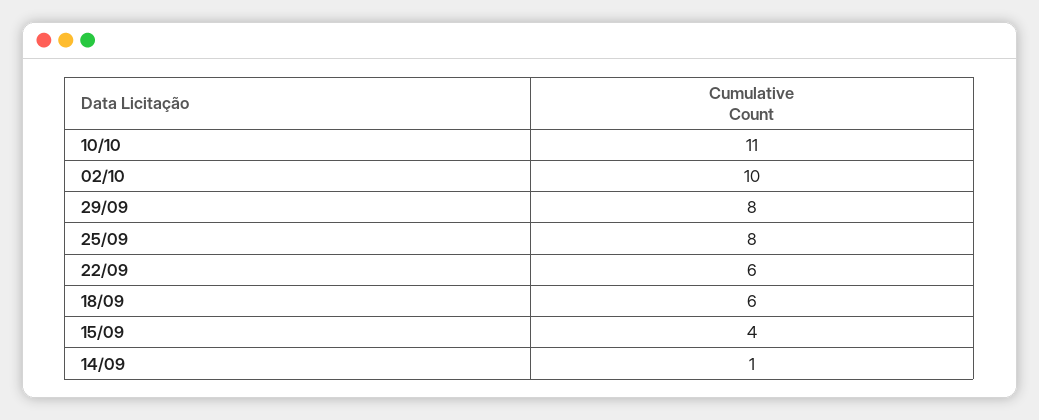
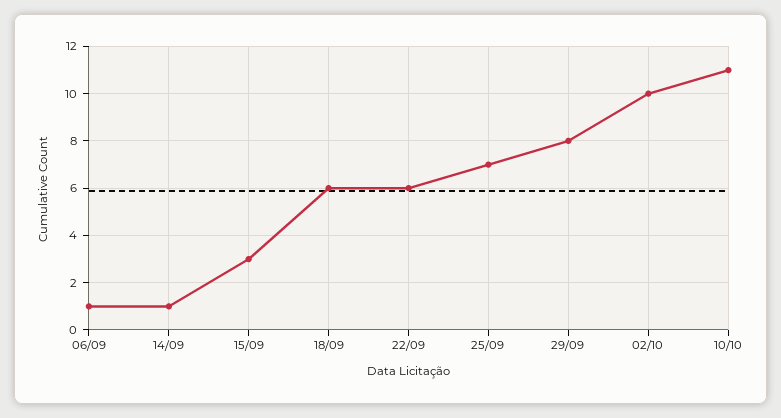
25/09: 8 -> 7
15/09: 4 -> 3
06/09: none -> 1

